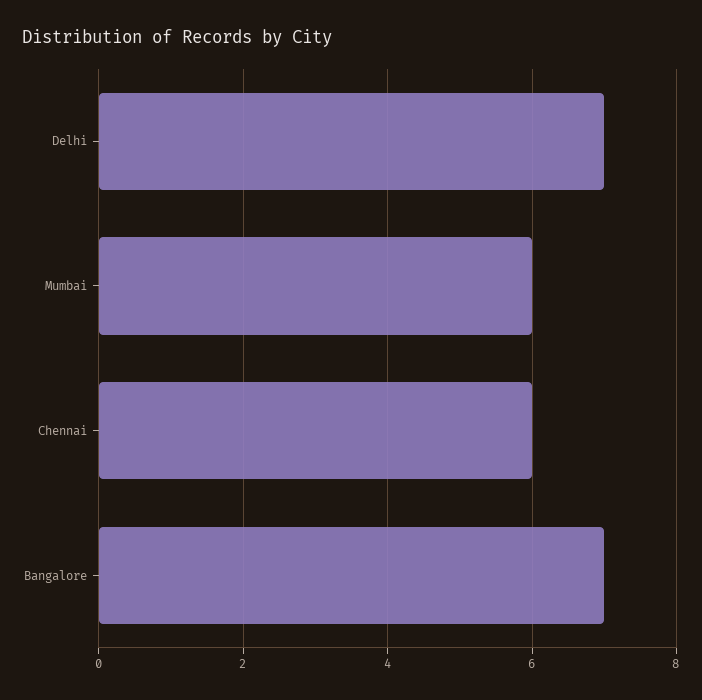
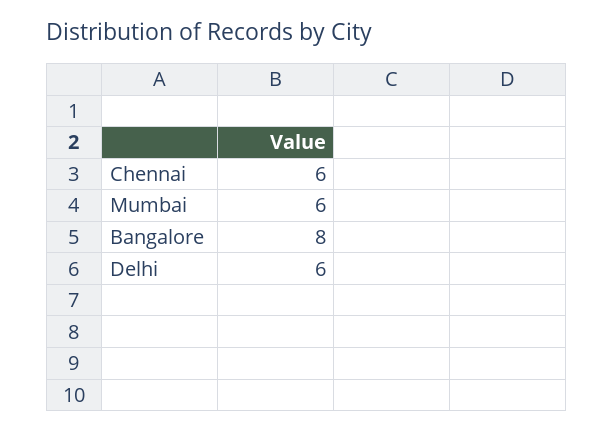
Delhi: 7 -> 6
Bangalore: 7 -> 8

